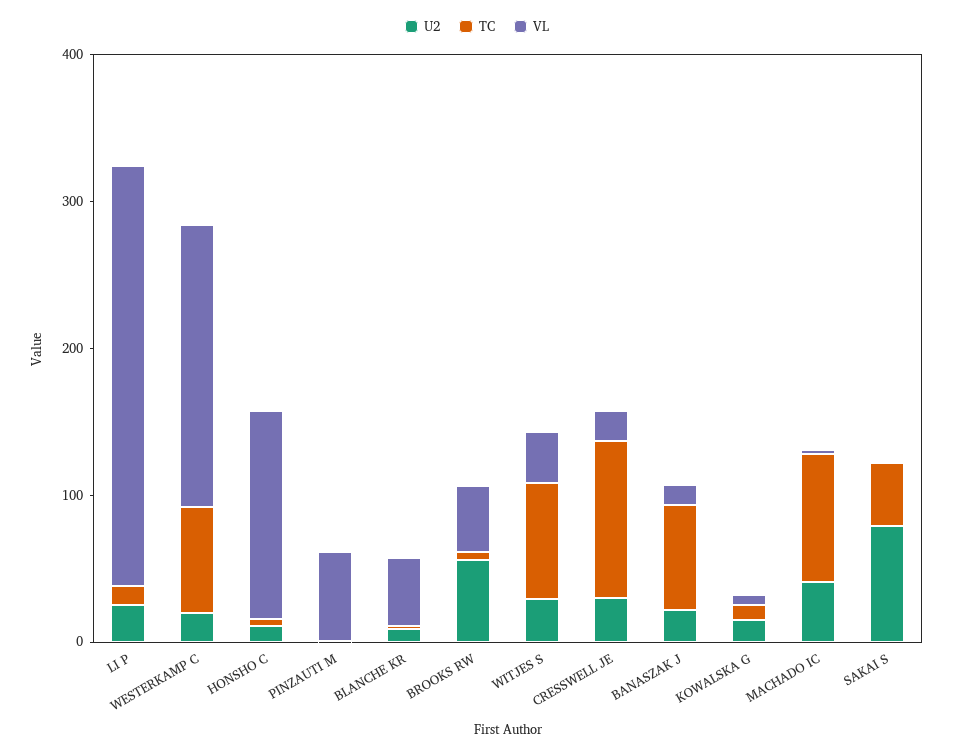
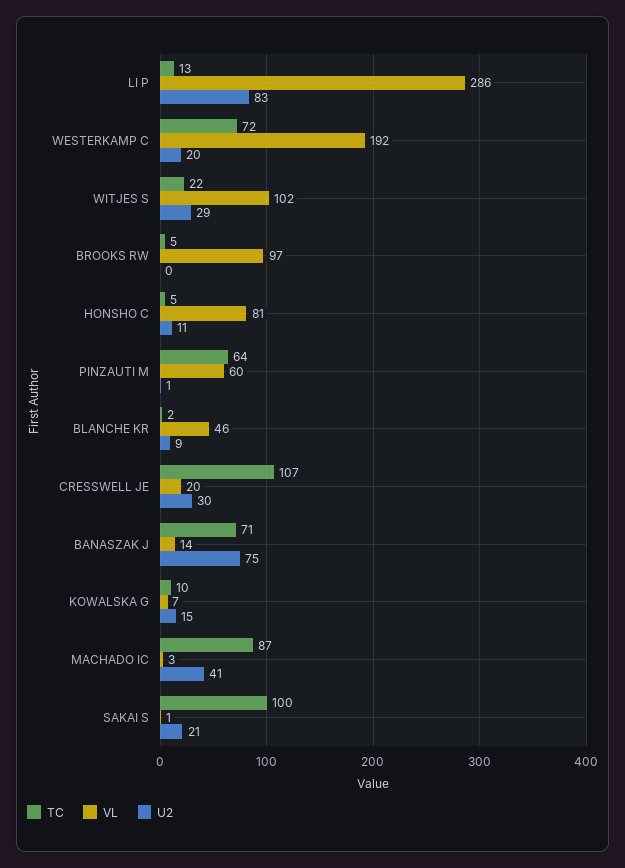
U2, LI P: 20 -> 83
VL, HONSHO C: 140 -> 81
TC, PINZAUTI M: 0 -> 64
U2, BROOKS RW: 60 -> 0
VL, BROOKS RW: 40 -> 97
TC, WITJES S: 80 -> 22
VL, WITJES S: 40 -> 102
U2, BANASZAK J: 20 -> 75
U2, SAKAI S: 80 -> 21
TC, SAKAI S: 40 -> 100

